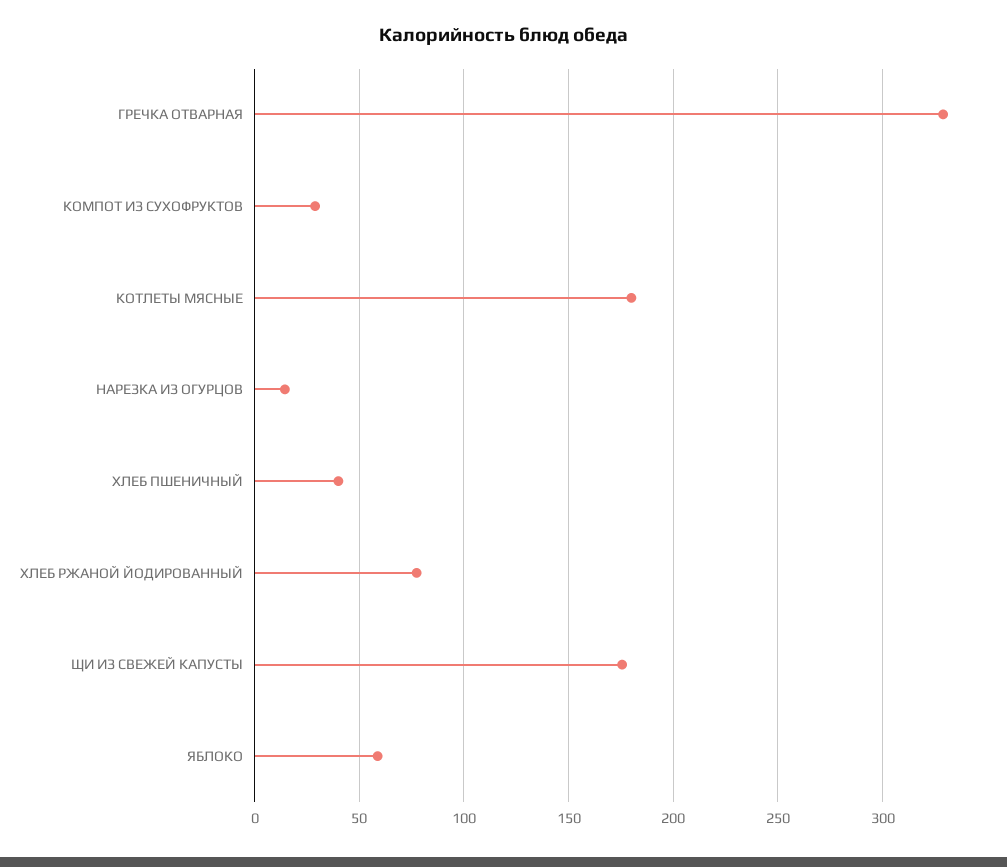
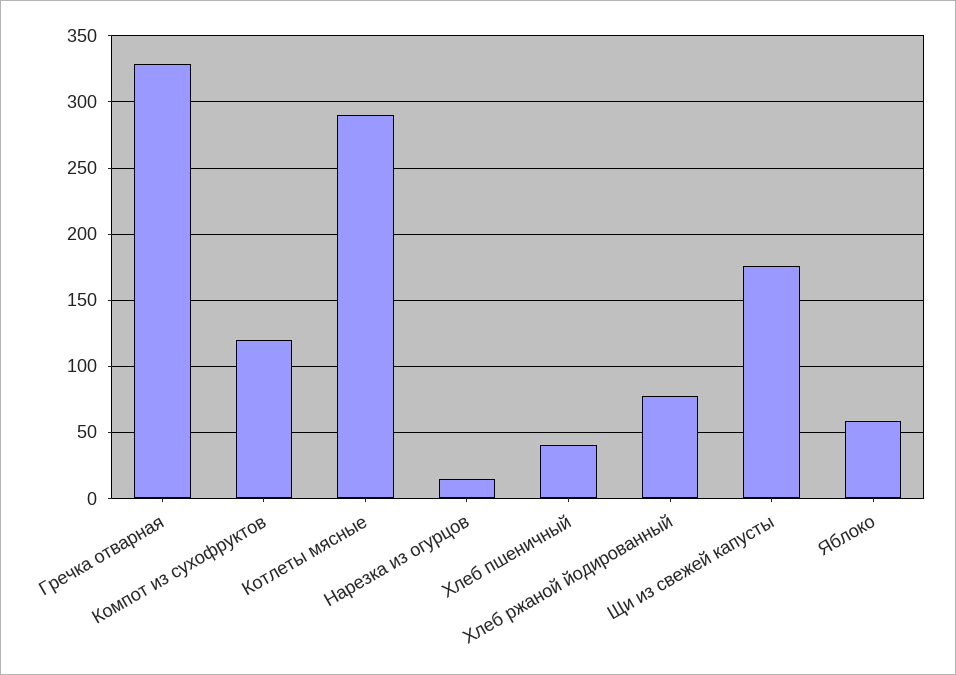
КОМПОТ ИЗ СУХОФРУКТОВ: 30 -> 120
КОТЛЕТЫ МЯСНЫЕ: 180 -> 290

